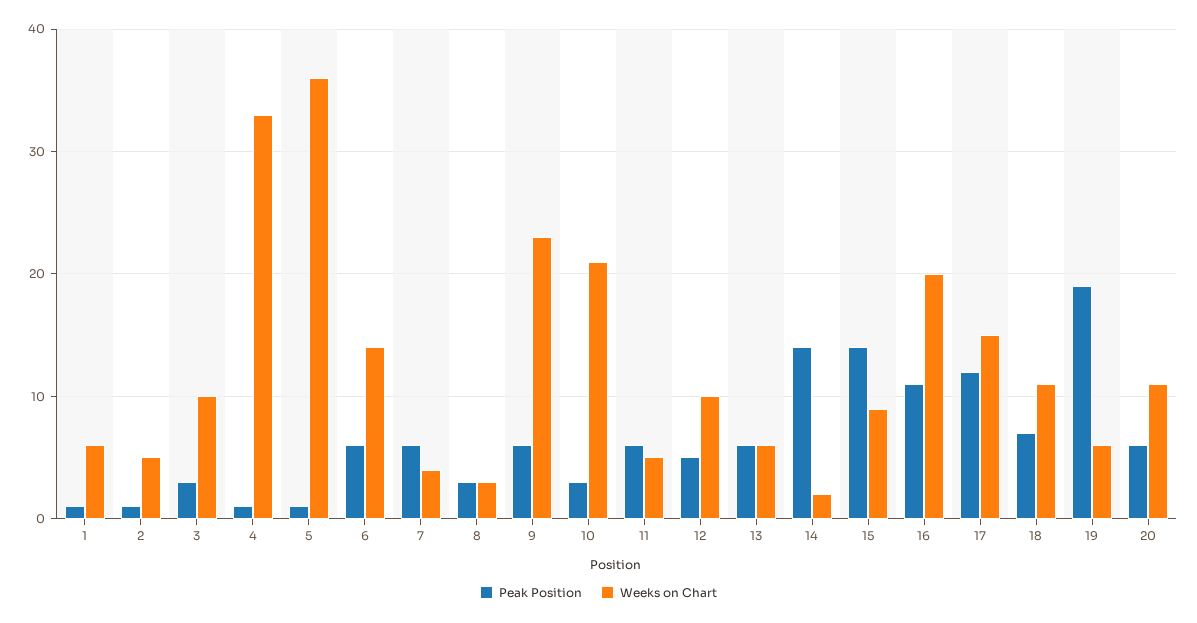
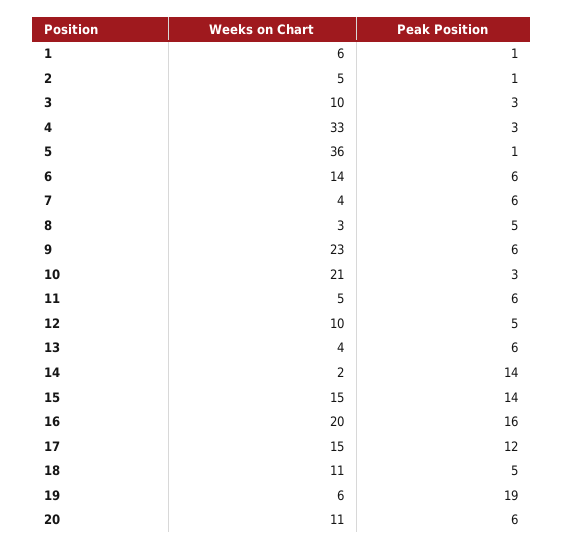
Peak Position, 4: 1 -> 3
Peak Position, 8: 3 -> 5
Weeks on Chart, 13: 6 -> 4
Weeks on Chart, 15: 9 -> 15
Peak Position, 16: 11 -> 16
Peak Position, 18: 7 -> 5

